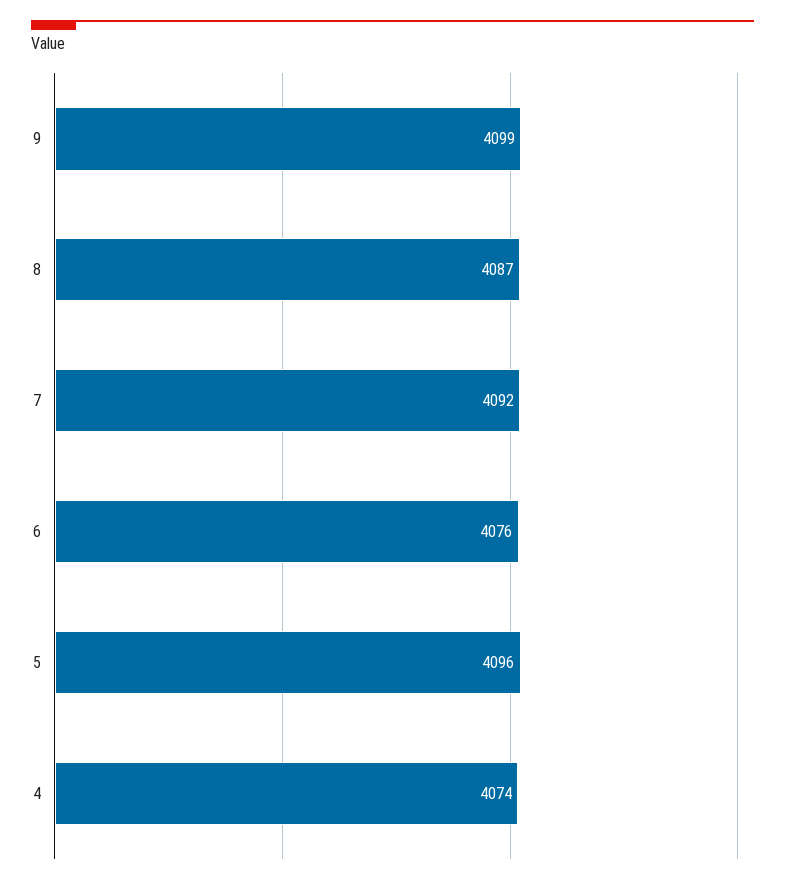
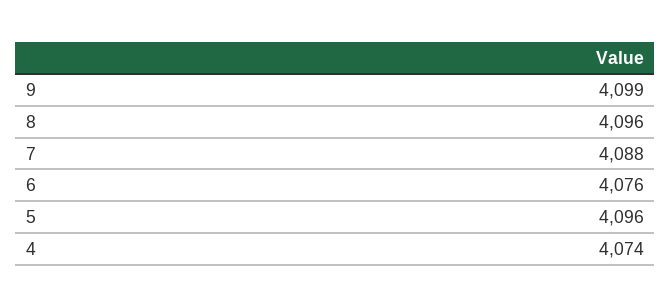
8: 4087 -> 4096
7: 4092 -> 4088

